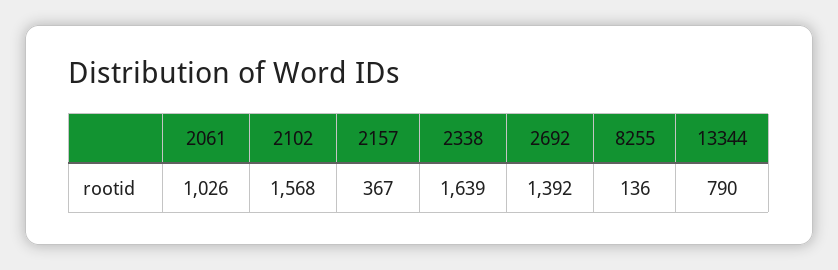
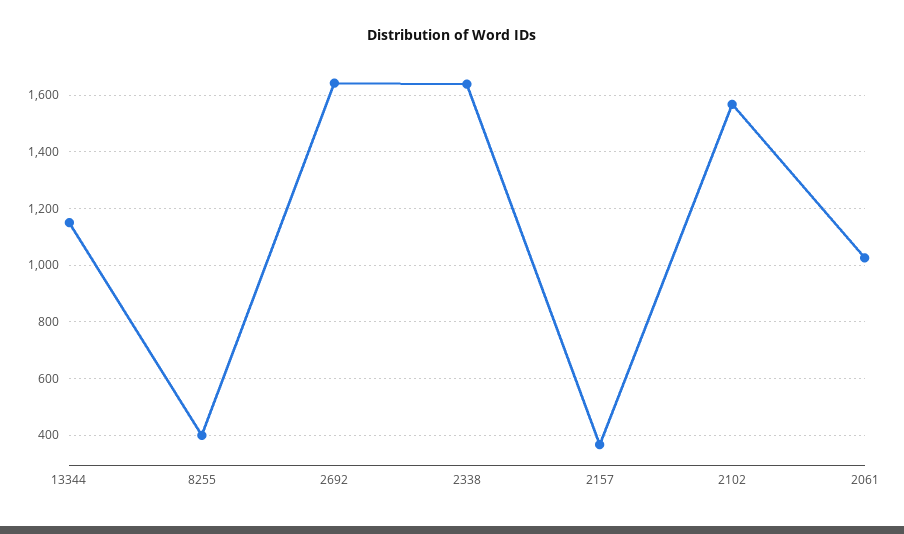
2692: 1392 -> 1650
8255: 136 -> 400
13344: 790 -> 1150

